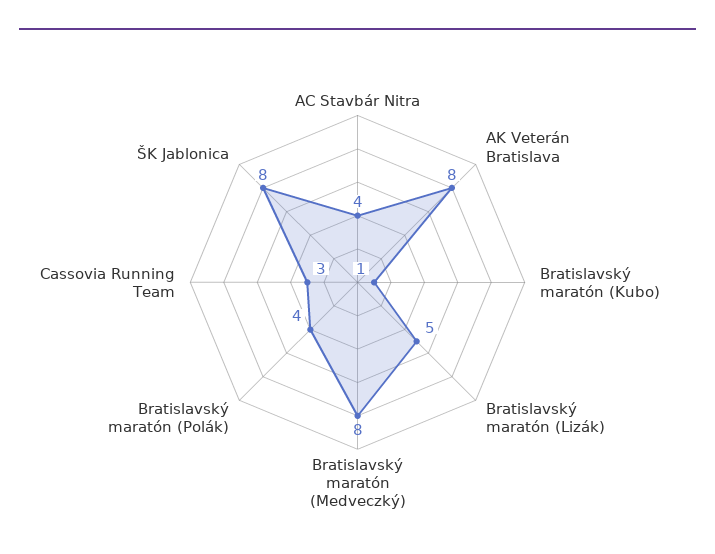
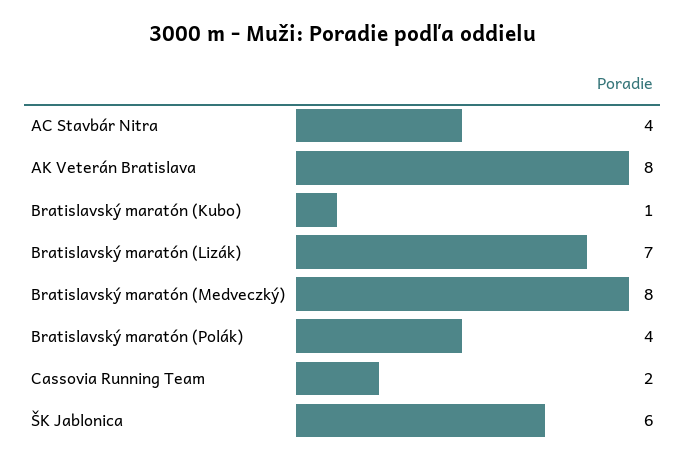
Bratislavský maratón (Lizák): 5 -> 7
Cassovia Running Team: 3 -> 2
ŠK Jablonica: 8 -> 6

